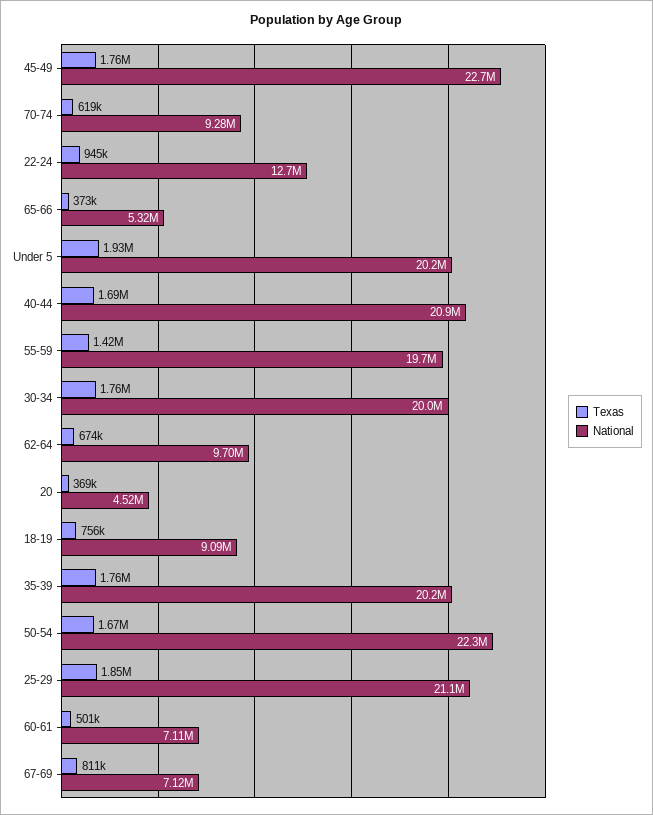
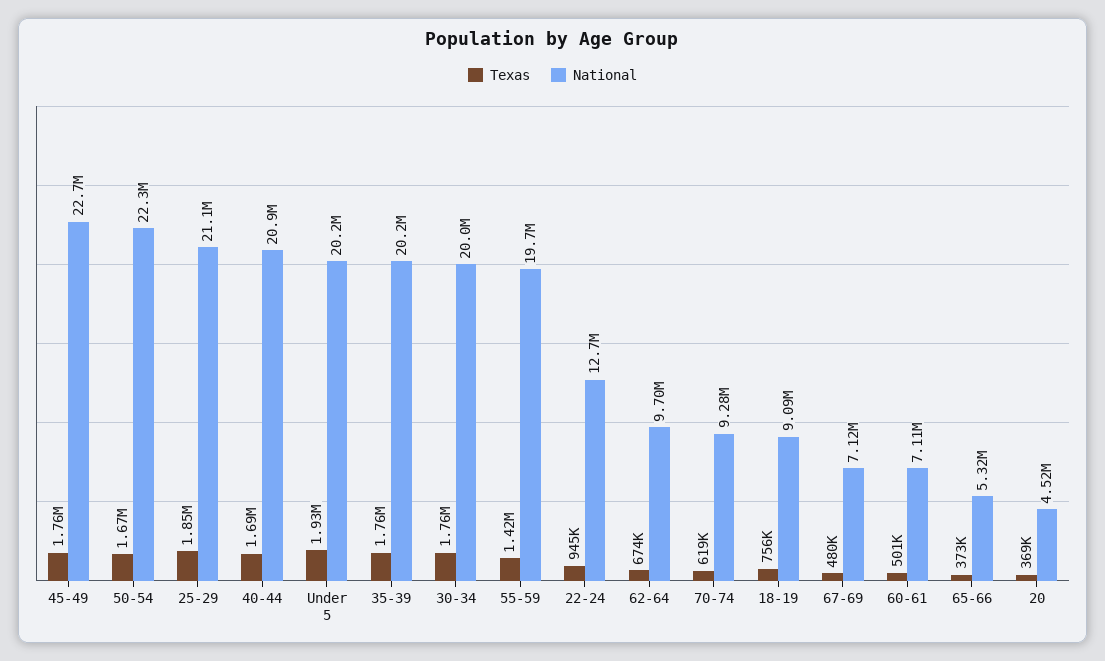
Texas, 67-69: 811000 -> 480000

